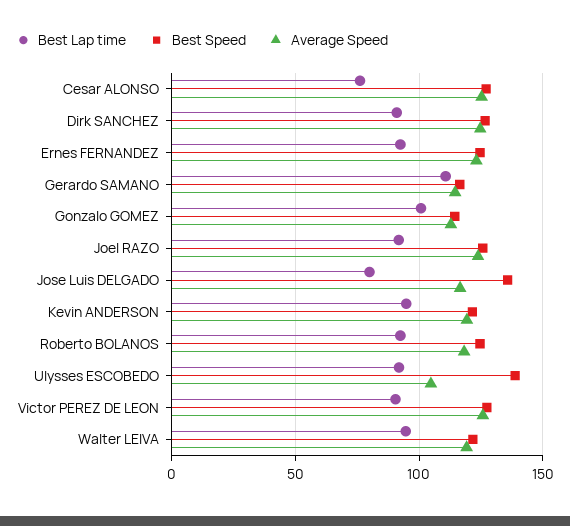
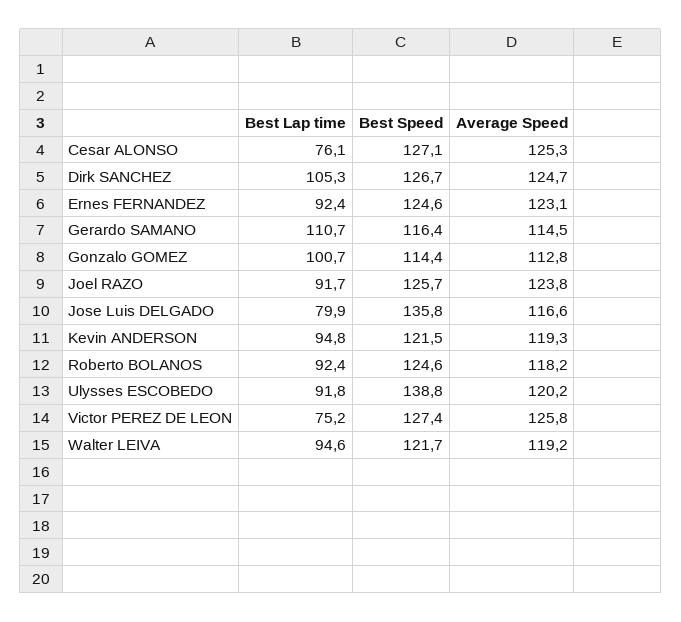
Best Lap time, Dirk SANCHEZ: 90 -> 105.3
Average Speed, Ulysses ESCOBEDO: 105 -> 120.2
Best Lap time, Victor PEREZ DE LEON: 90 -> 75.2

